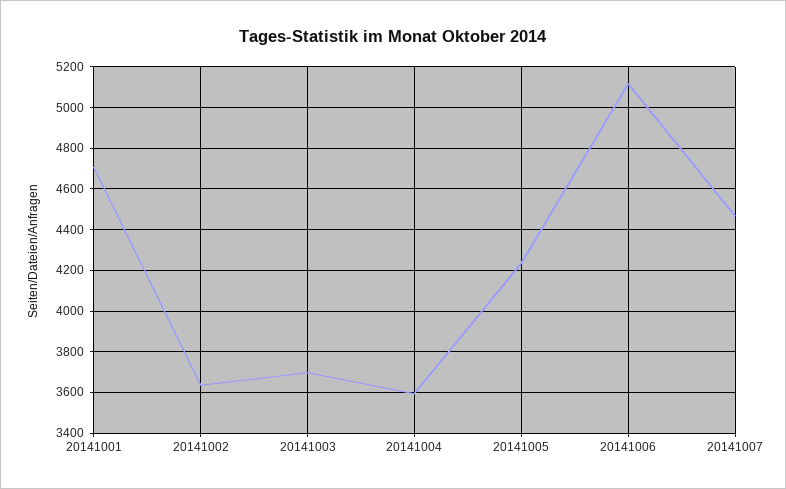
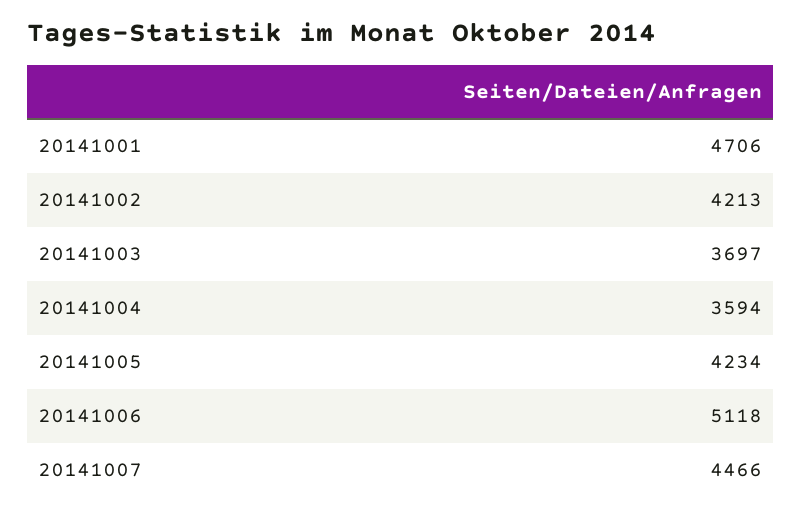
20141002: 3650 -> 4213

